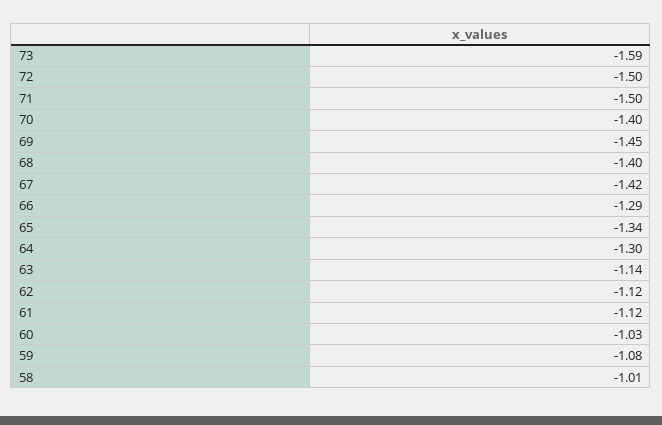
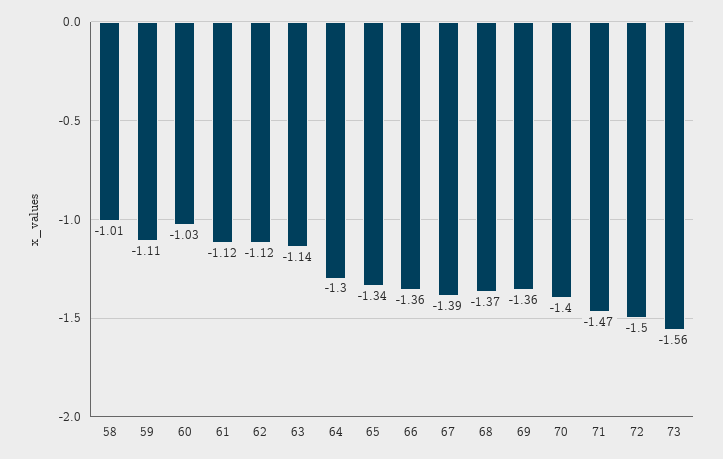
73: -1.59 -> -1.56
71: -1.5 -> -1.47
69: -1.45 -> -1.36
68: -1.4 -> -1.37
67: -1.42 -> -1.39
66: -1.29 -> -1.36
59: -1.08 -> -1.11

